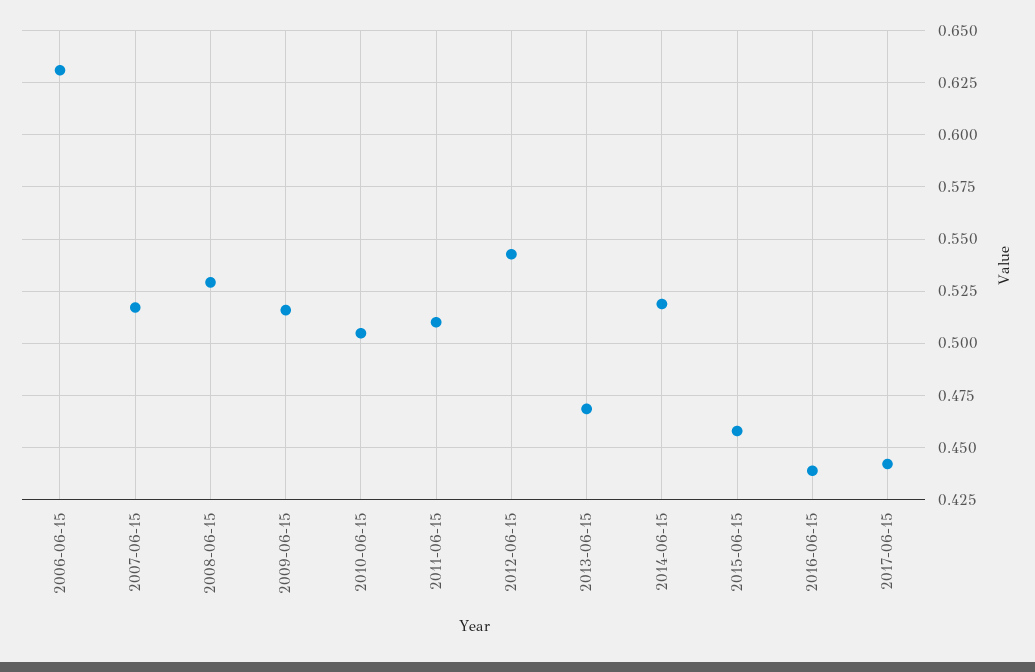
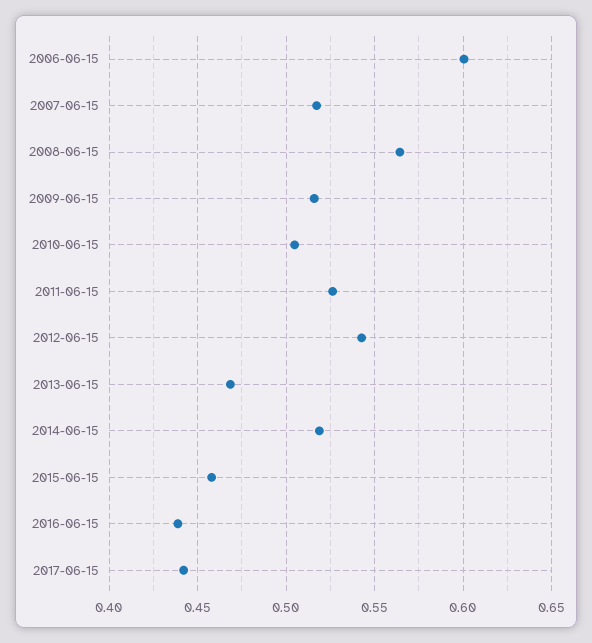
2006-06-15: 0.63 -> 0.6
2008-06-15: 0.53 -> 0.565
2011-06-15: 0.51 -> 0.525

